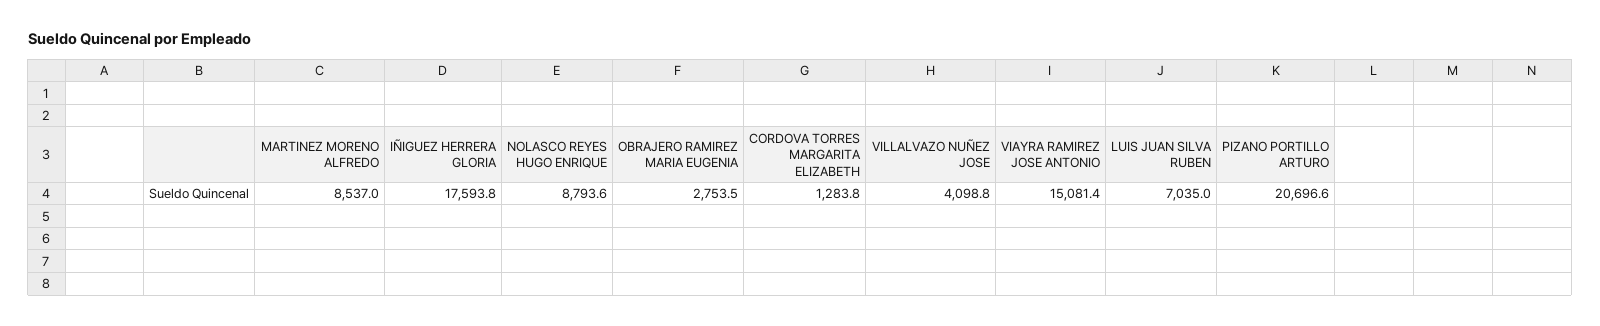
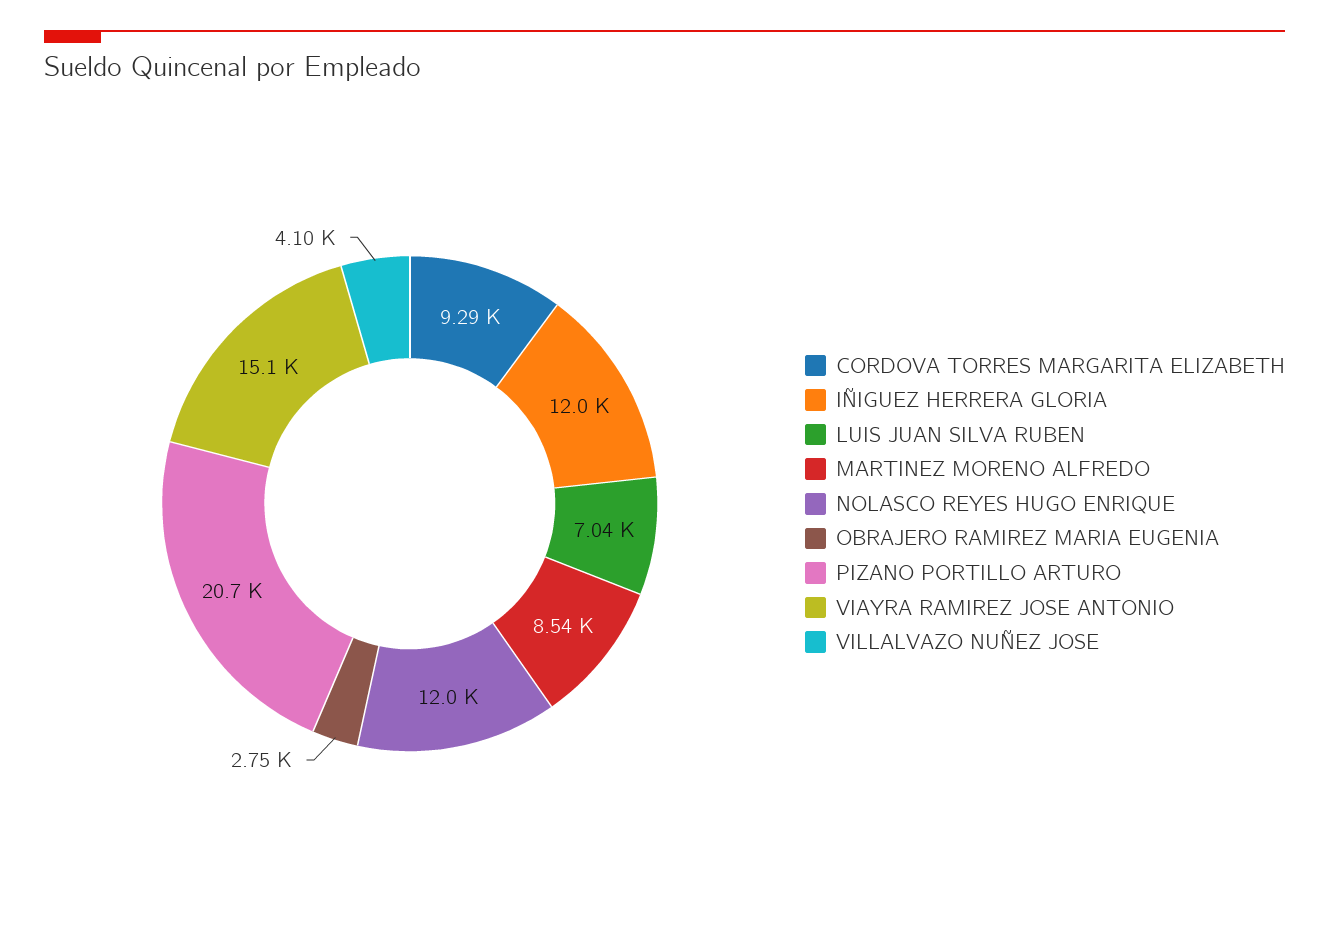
IÑIGUEZ HERRERA GLORIA: 17593.8 -> 12000
NOLASCO REYES HUGO ENRIQUE: 8793.6 -> 12000
CORDOVA TORRES MARGARITA ELIZABETH: 1283.8 -> 9290

